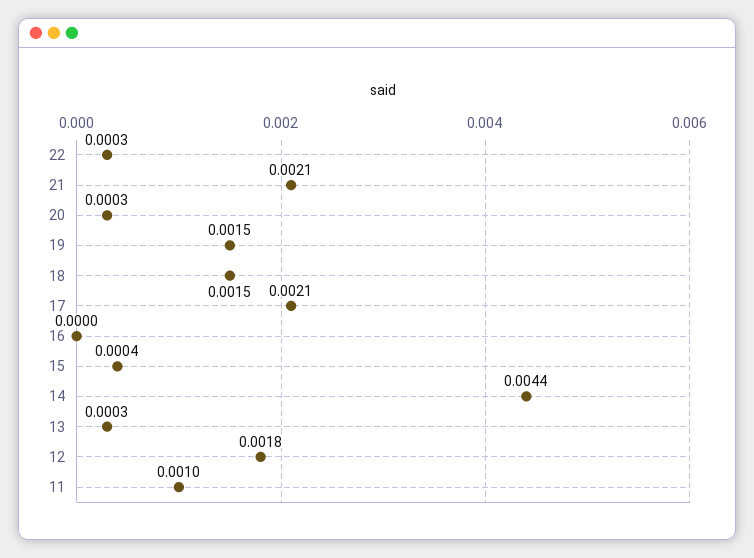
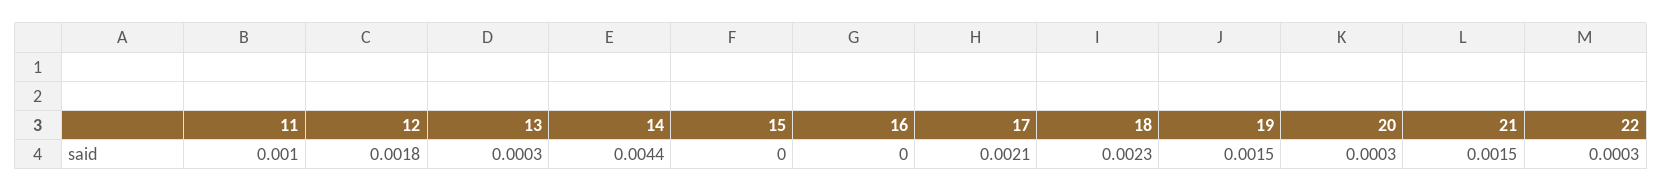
21: 0.0021 -> 0.0015
18: 0.0015 -> 0.0023
15: 0.0004 -> 0

